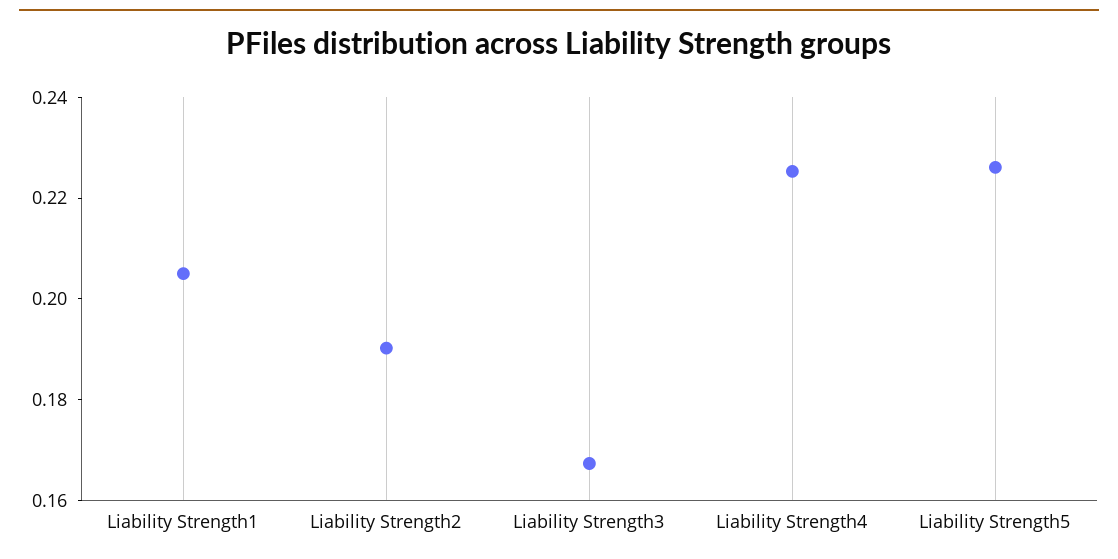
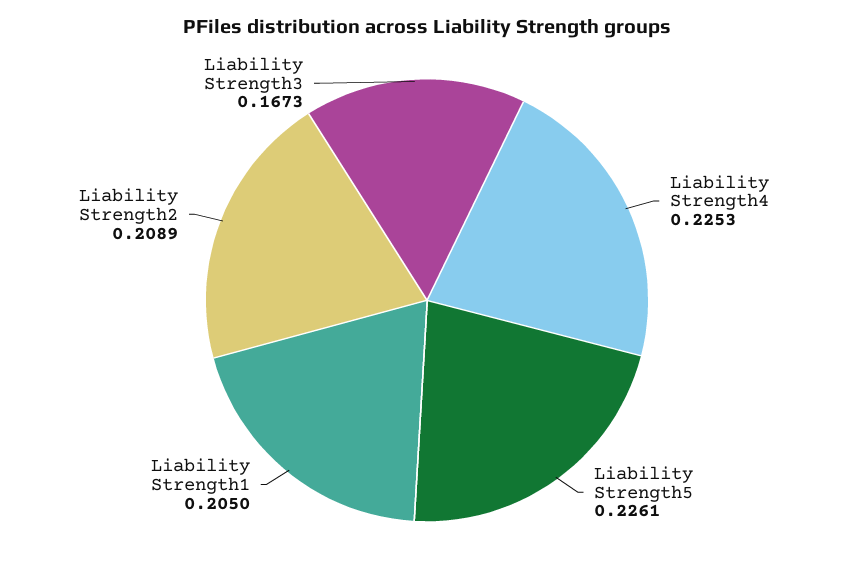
Liability Strength2: 0.19 -> 0.2089

